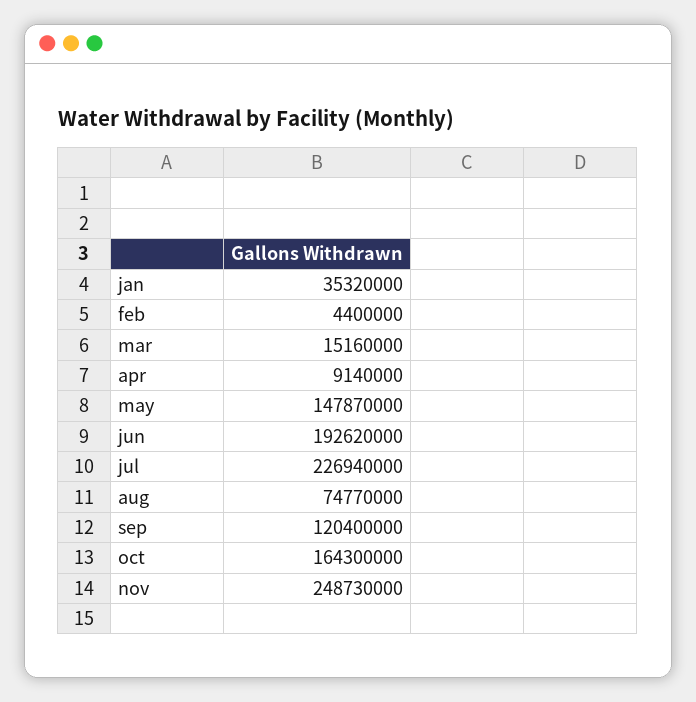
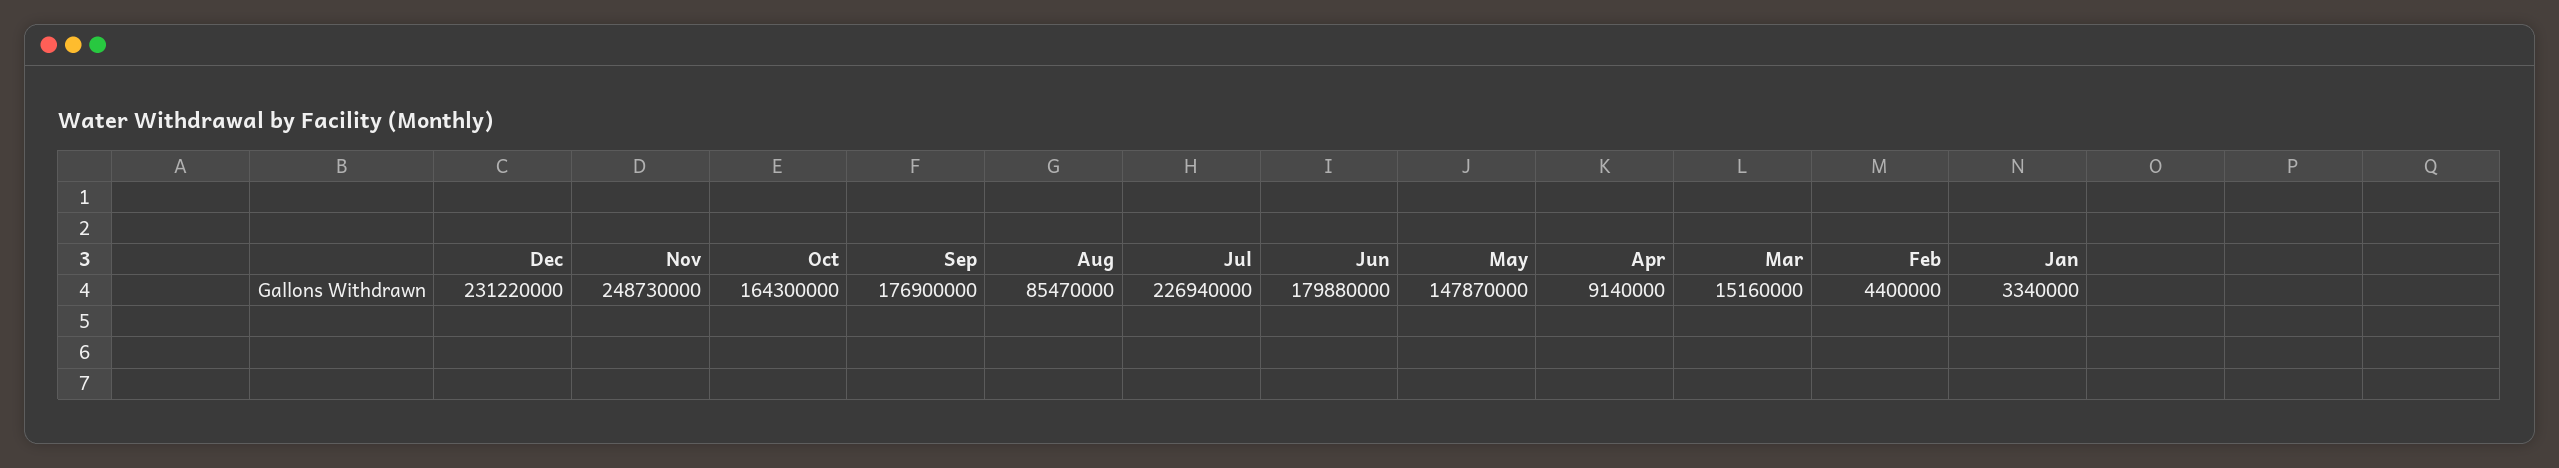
jan: 35320000 -> 3340000
jun: 192620000 -> 179880000
aug: 74770000 -> 85470000
sep: 120400000 -> 176900000
Dec: none -> 231220000

